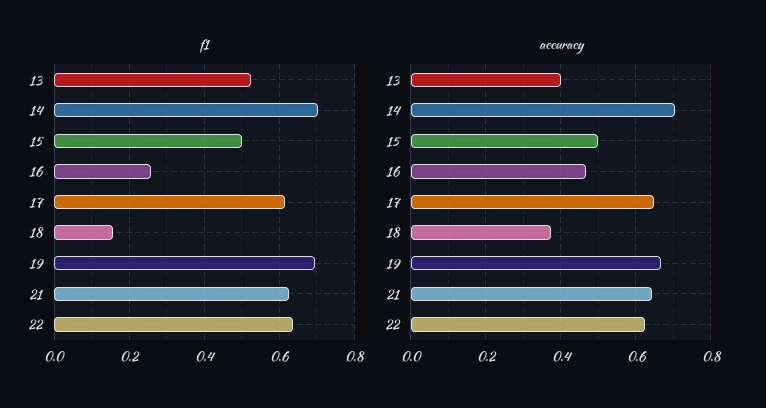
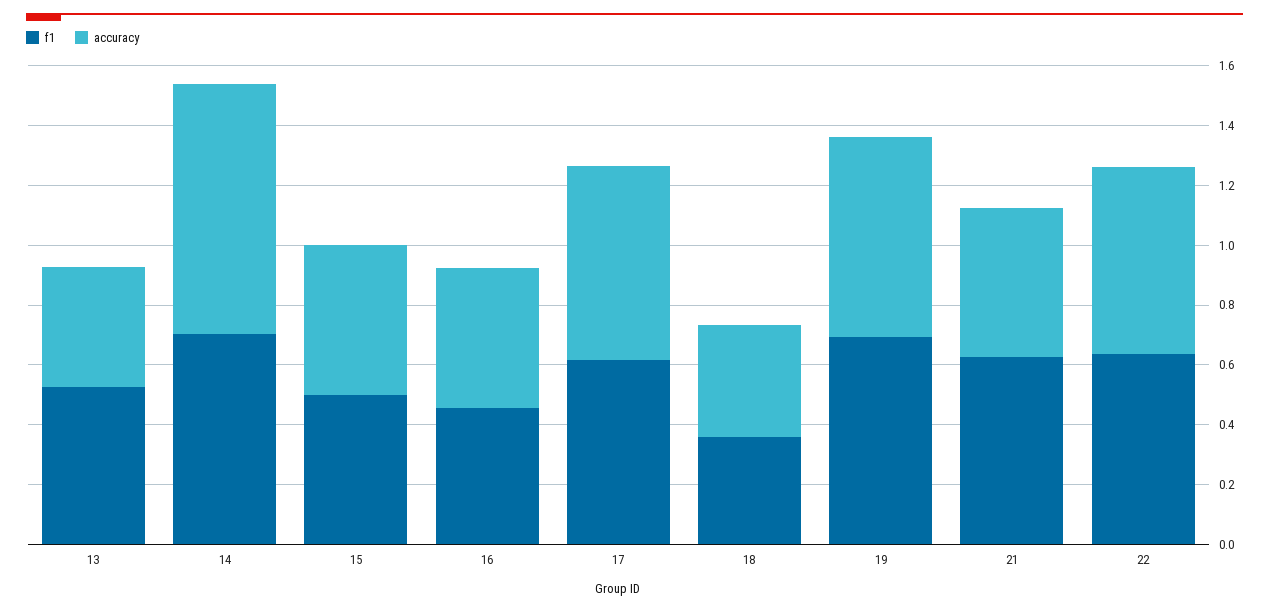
f1, 16: 0.26 -> 0.45
f1, 18: 0.16 -> 0.35
accuracy, 14: 0.7 -> 0.85
accuracy, 21: 0.64 -> 0.5

